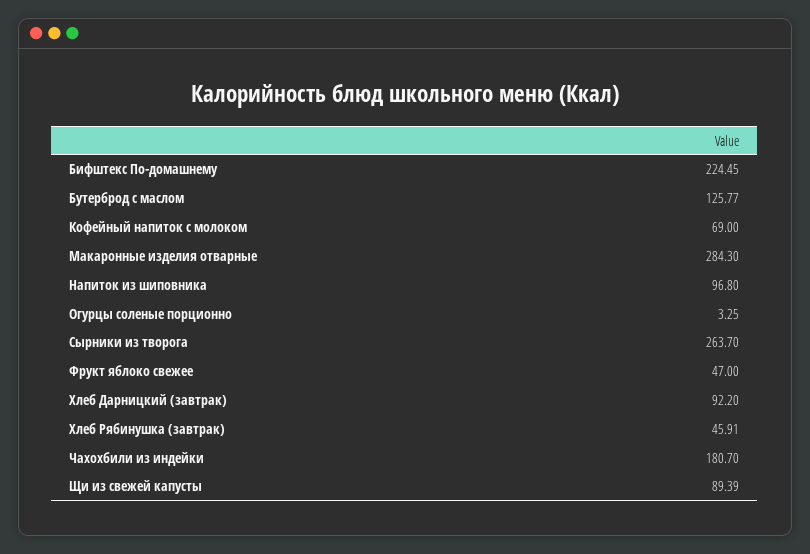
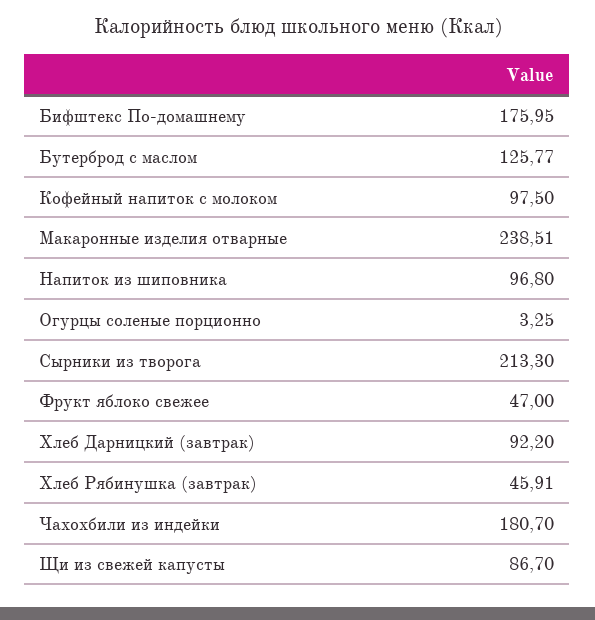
Бифштекс По-домашнему: 224.45 -> 175.95
Кофейный напиток с молоком: 69 -> 97.5
Макаронные изделия отварные: 284.3 -> 238.51
Сырники из творога: 263.7 -> 213.3
Щи из свежей капусты: 89.39 -> 86.7

